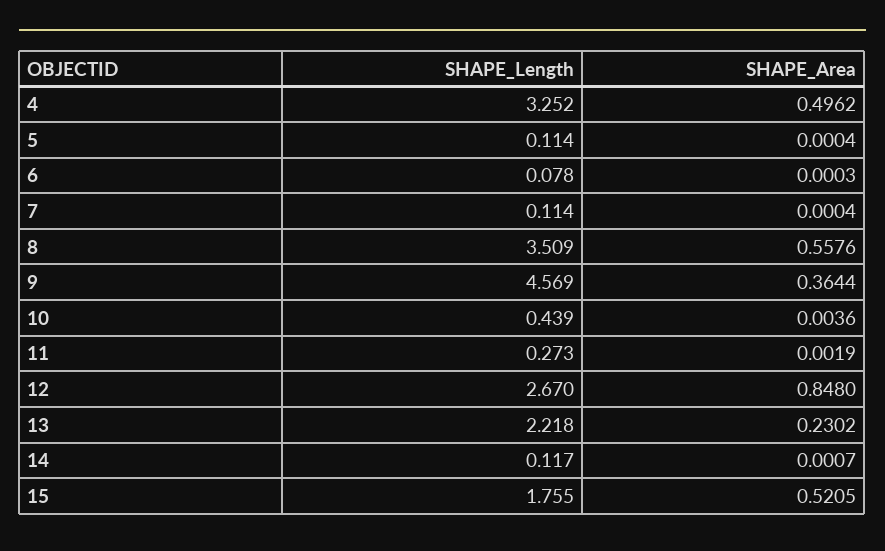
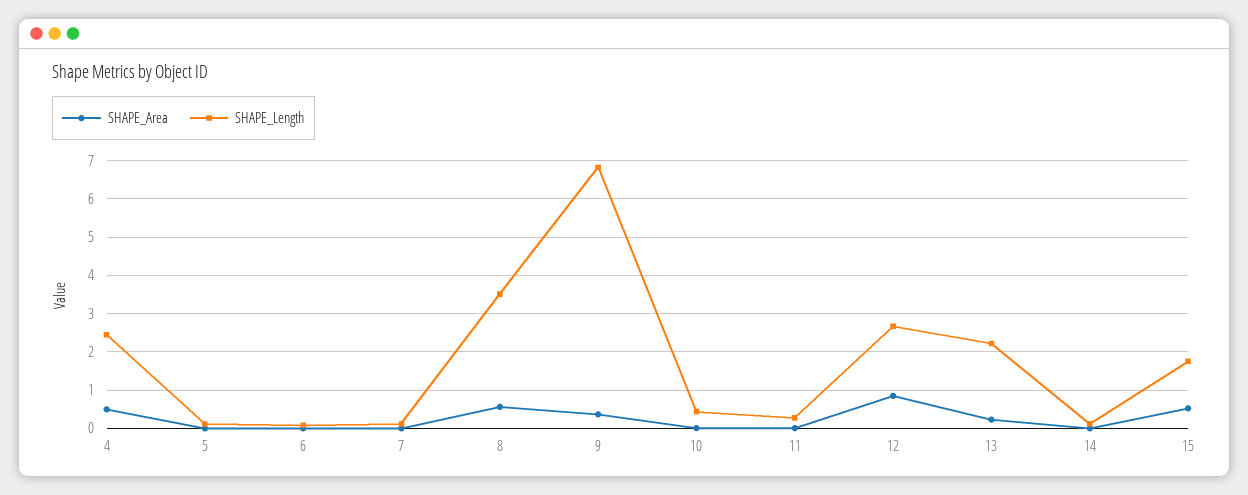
SHAPE_Length, 4: 3.252 -> 2.4
SHAPE_Length, 9: 4.569 -> 6.8

